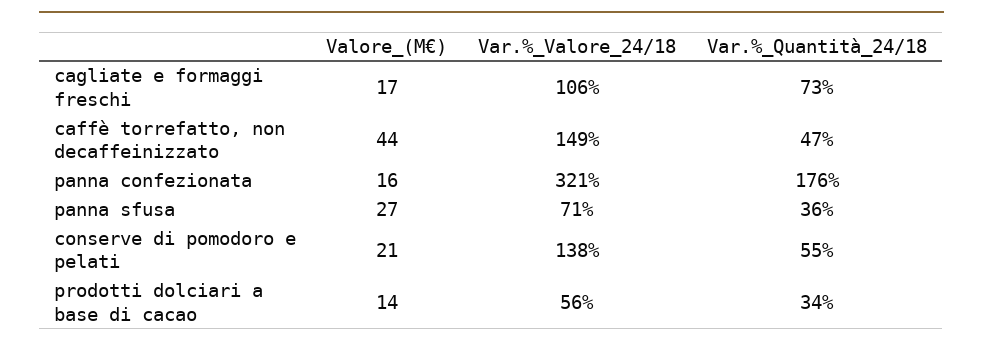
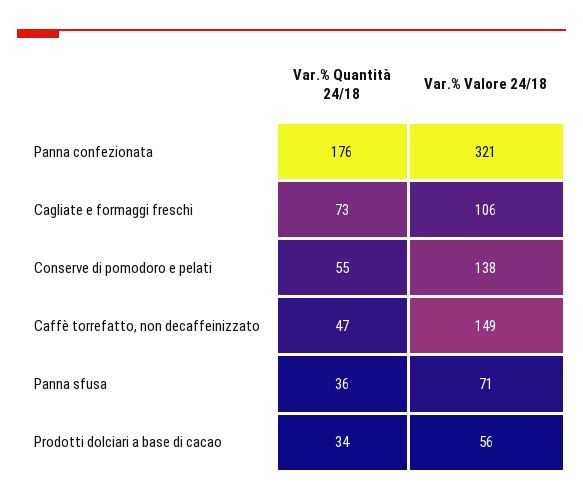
Valore_(M€), cagliate e formaggi freschi: 17 -> none
Valore_(M€), caffè torrefatto, non decaffeinizzato: 44 -> none
Valore_(M€), panna confezionata: 16 -> none
Valore_(M€), panna sfusa: 27 -> none
Valore_(M€), conserve di pomodoro e pelati: 21 -> none
Valore_(M€), prodotti dolciari a base di cacao: 14 -> none

